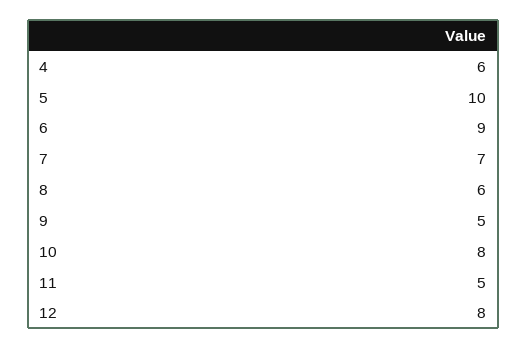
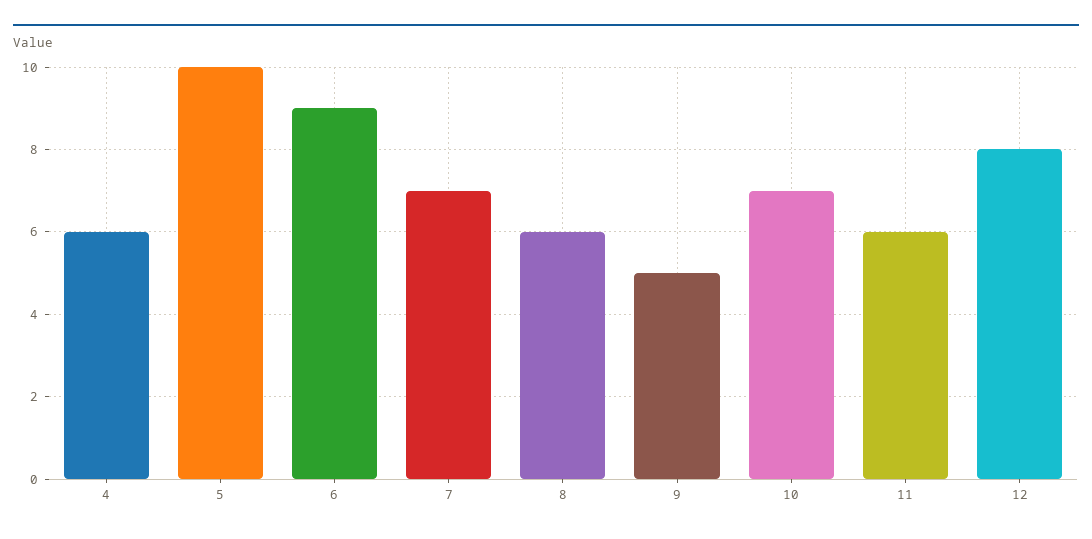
10: 8 -> 7
11: 5 -> 6

